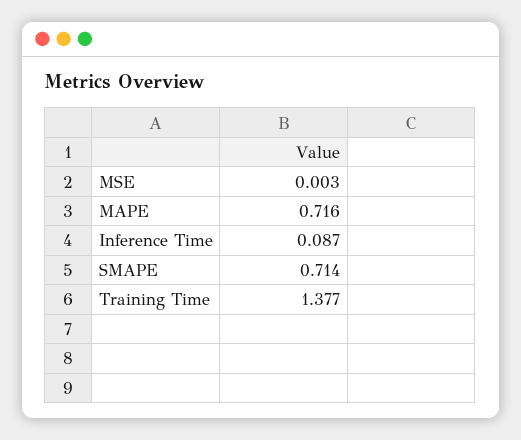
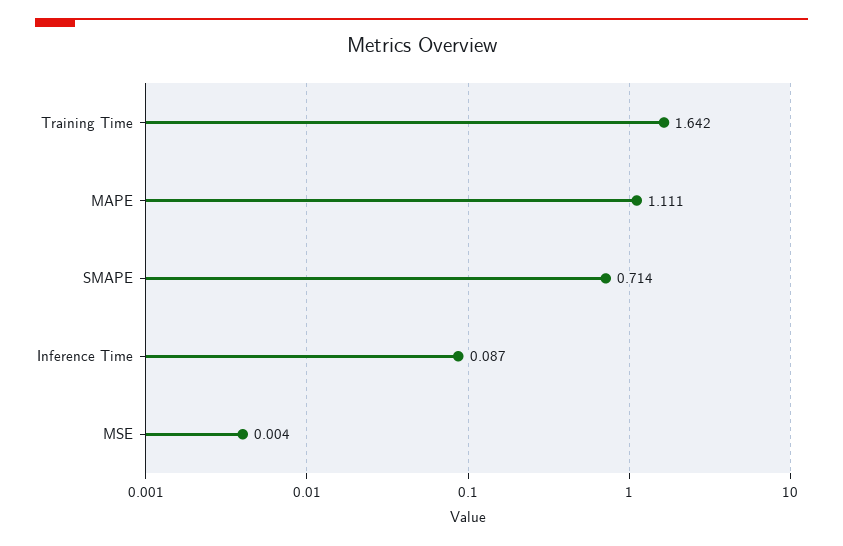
MSE: 0.003 -> 0.004
MAPE: 0.716 -> 1.111
Training Time: 1.377 -> 1.642

